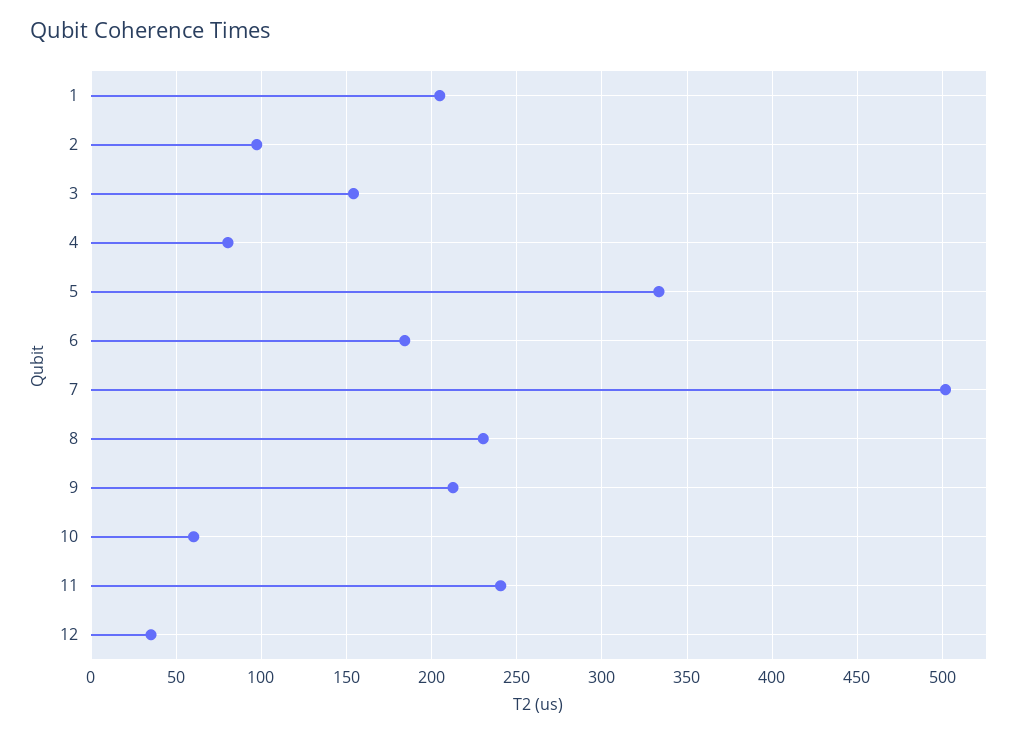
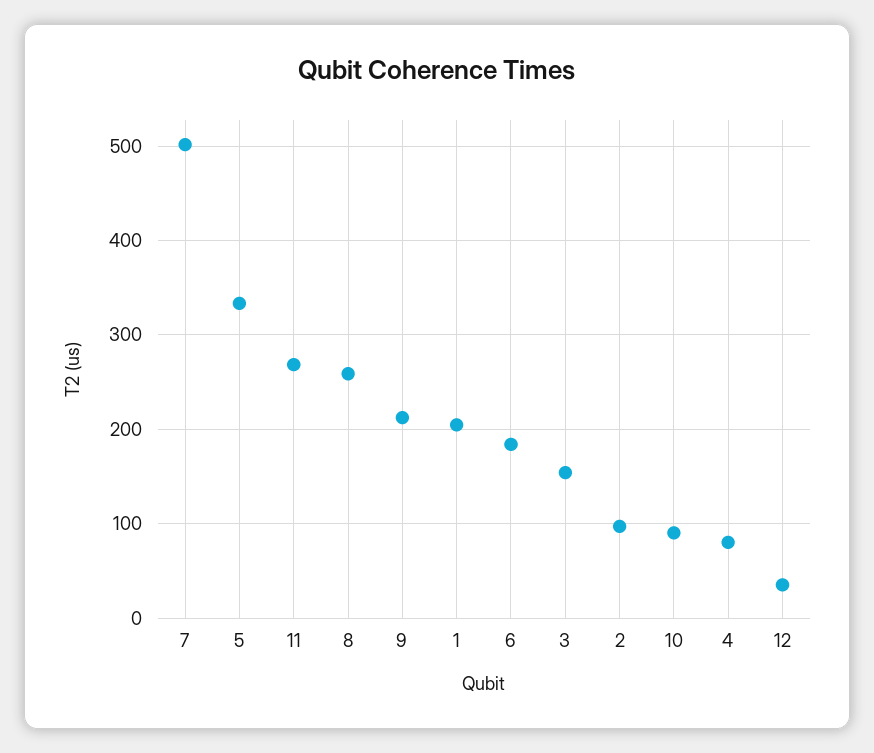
8: 230 -> 260
10: 60 -> 90
11: 240 -> 270

